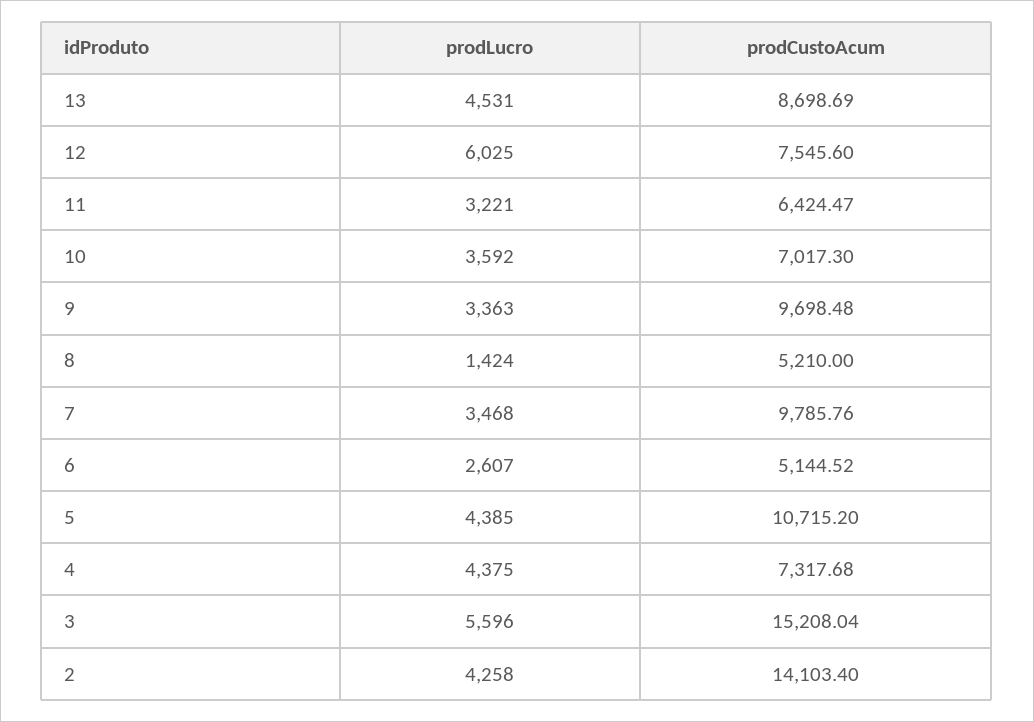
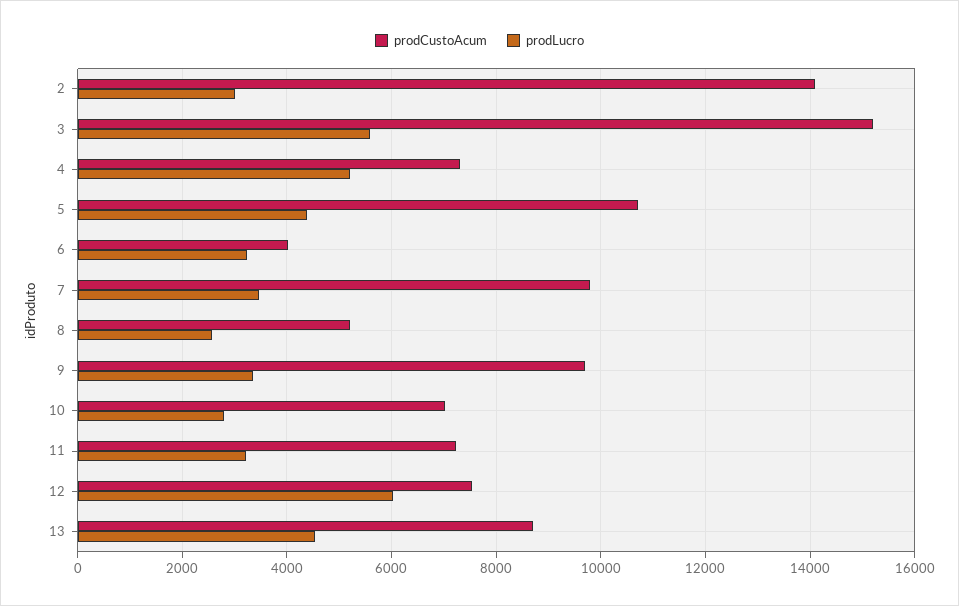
prodCustoAcum, 11: 6424.47 -> 7200
prodLucro, 10: 3592 -> 2800
prodLucro, 8: 1424 -> 2600
prodLucro, 6: 2607 -> 3200
prodCustoAcum, 6: 5144.52 -> 4000
prodLucro, 4: 4375 -> 5200
prodLucro, 2: 4258 -> 3000

